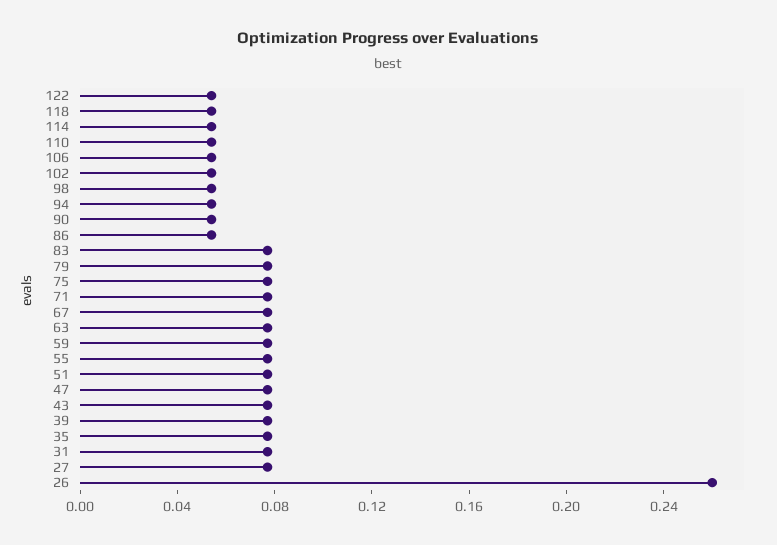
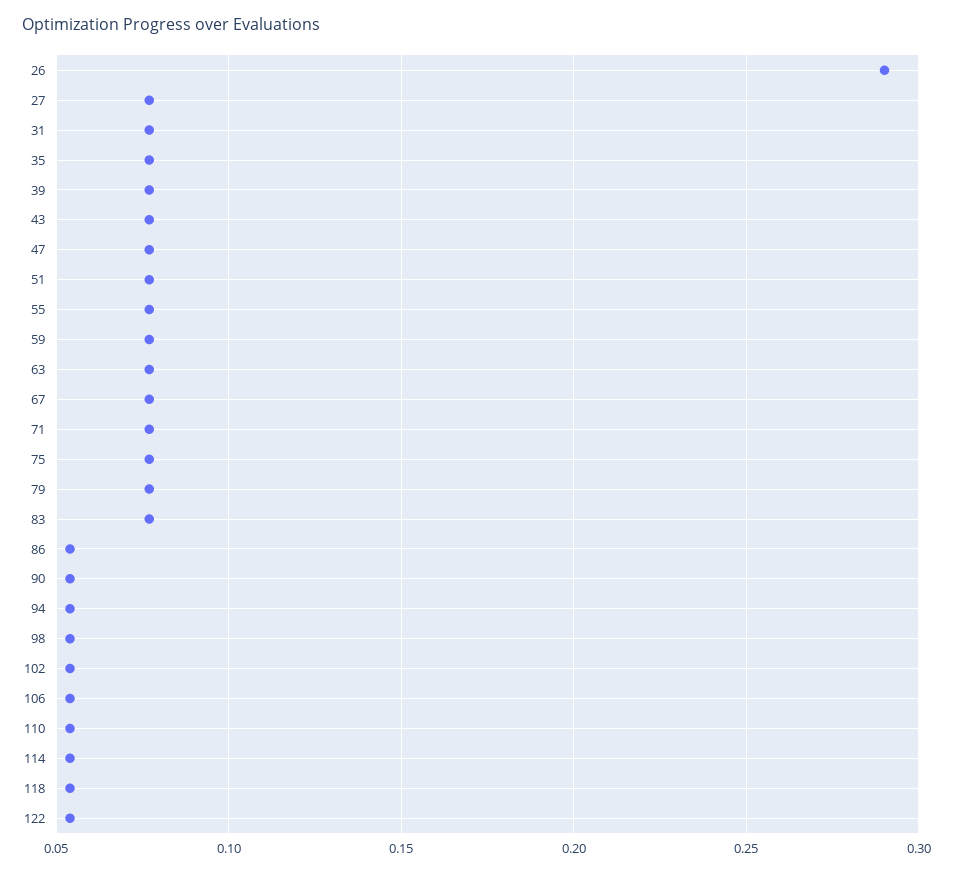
26: 0.26 -> 0.29

